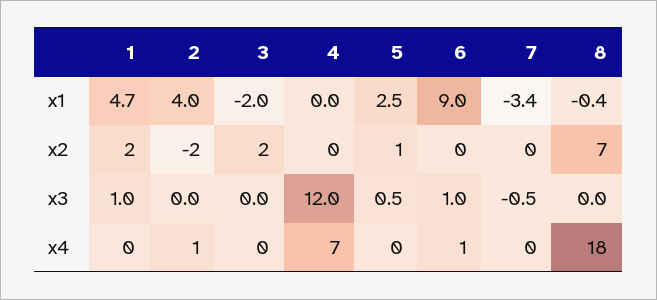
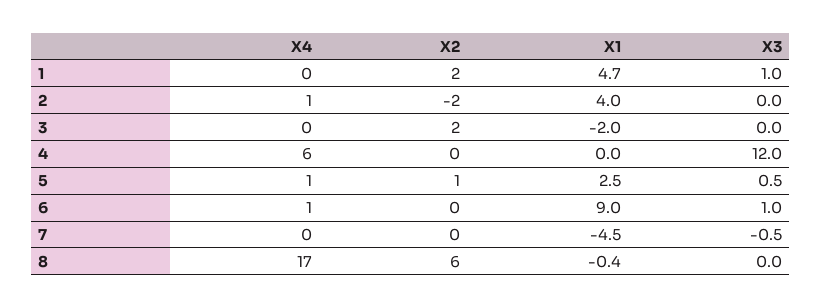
7, x1: -3.4 -> -4.5
8, x2: 7 -> 6
4, x4: 7 -> 6
5, x4: 0 -> 1
8, x4: 18 -> 17

